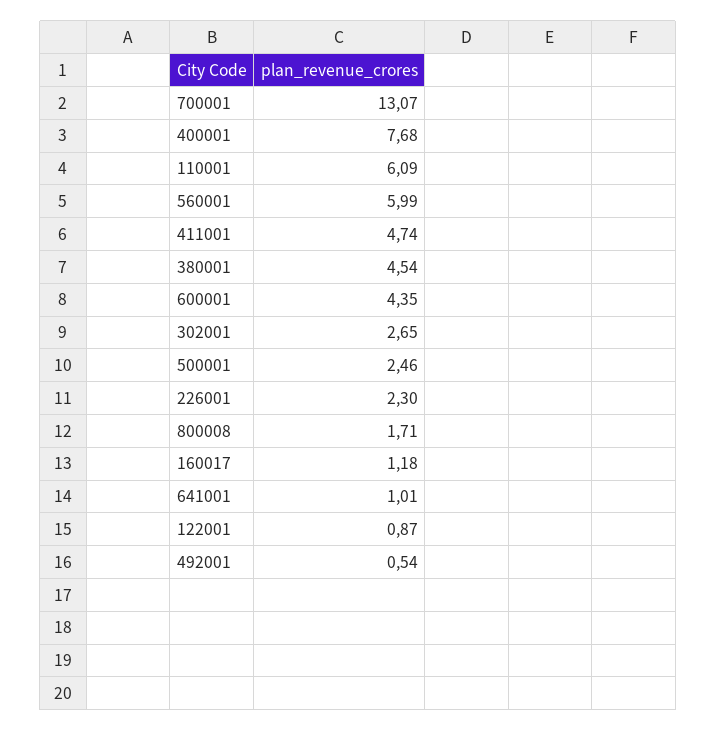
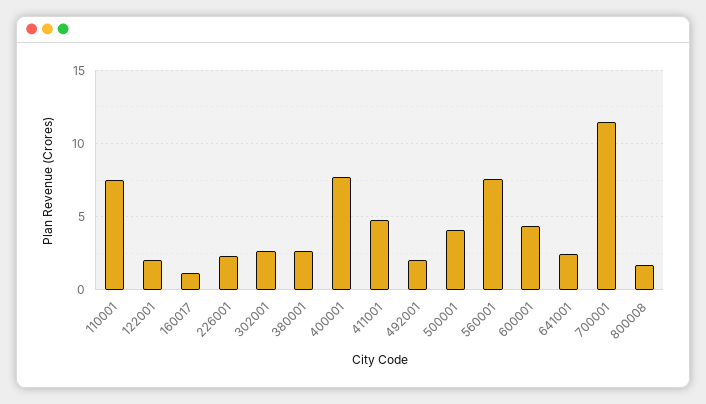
700001: 13.07 -> 11.5
110001: 6.09 -> 7.5
560001: 5.99 -> 7.5
380001: 4.54 -> 2.5
500001: 2.46 -> 4
641001: 1.01 -> 2.5
122001: 0.87 -> 2
492001: 0.54 -> 2

